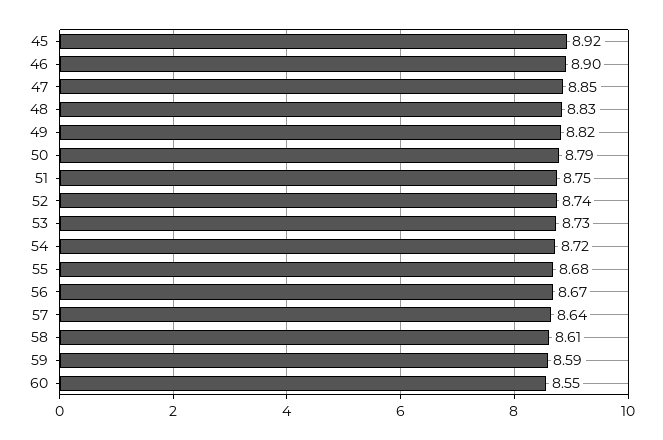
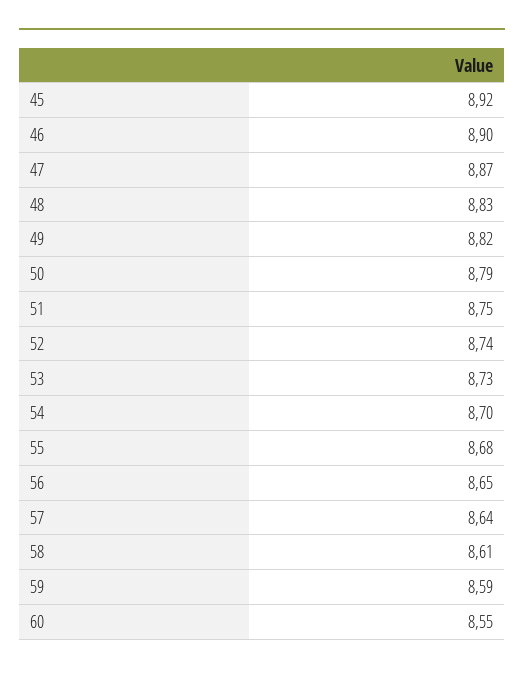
47: 8.85 -> 8.87
54: 8.72 -> 8.7
56: 8.67 -> 8.65

